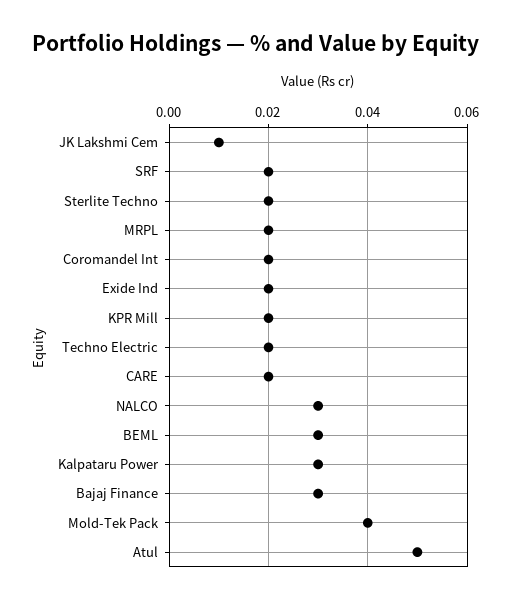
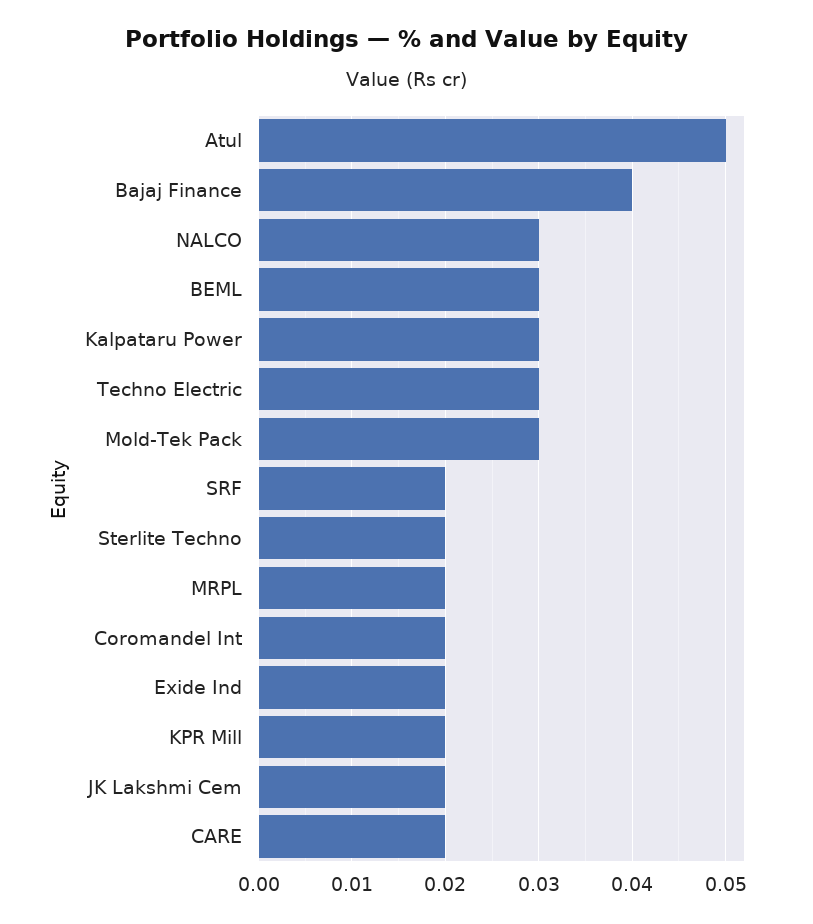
JK Lakshmi Cem: 0.01 -> 0.02
Techno Electric: 0.02 -> 0.03
Bajaj Finance: 0.03 -> 0.04
Mold-Tek Pack: 0.04 -> 0.03

